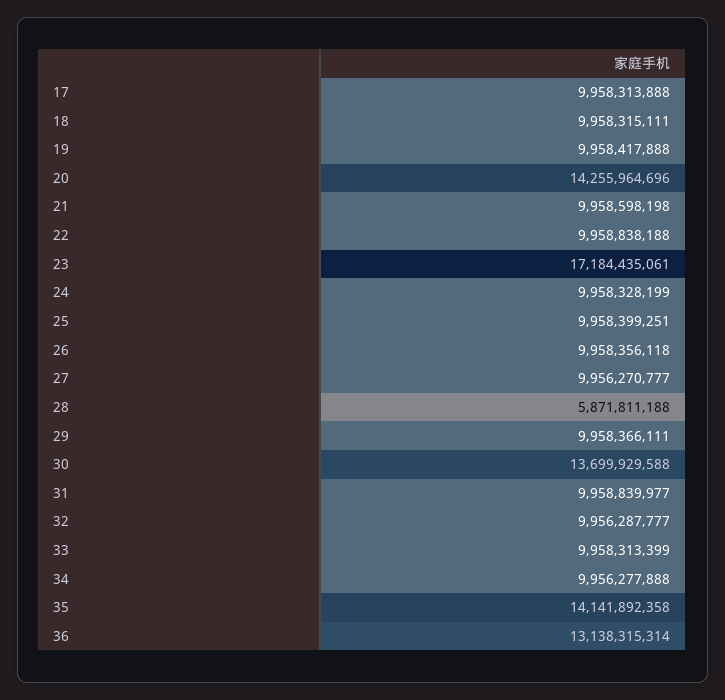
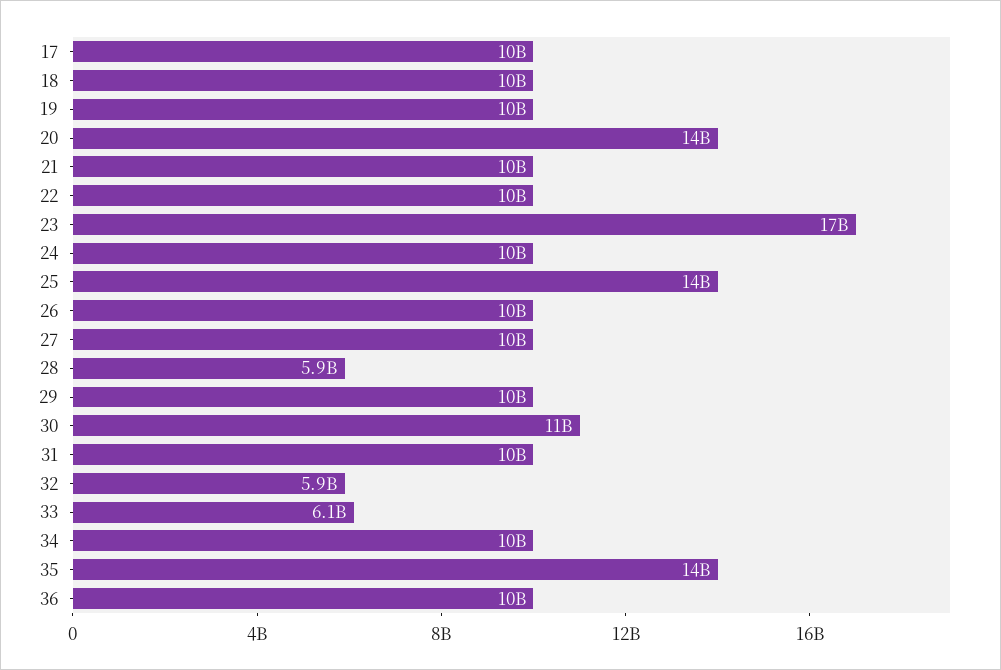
25: 9958399251 -> 14000000000
30: 13699929588 -> 11000000000
32: 9956287777 -> 5900000000
33: 9958313399 -> 6100000000
36: 13138315314 -> 10000000000

